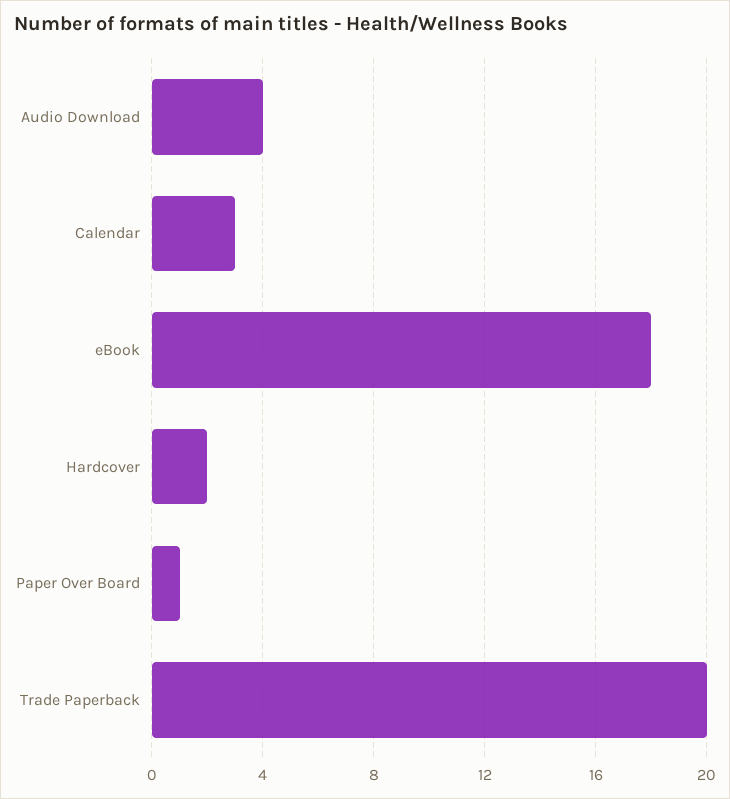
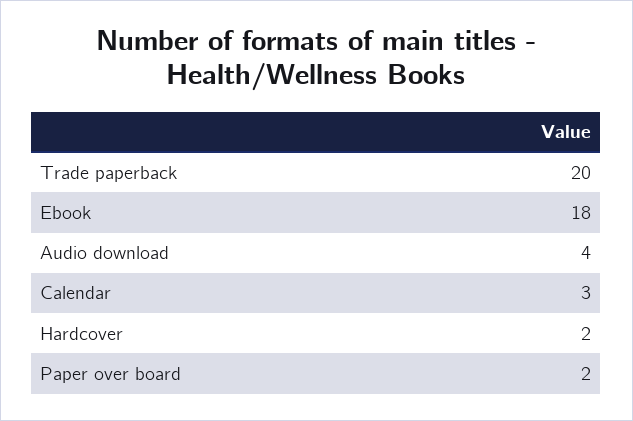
Paper Over Board: 1 -> 2

